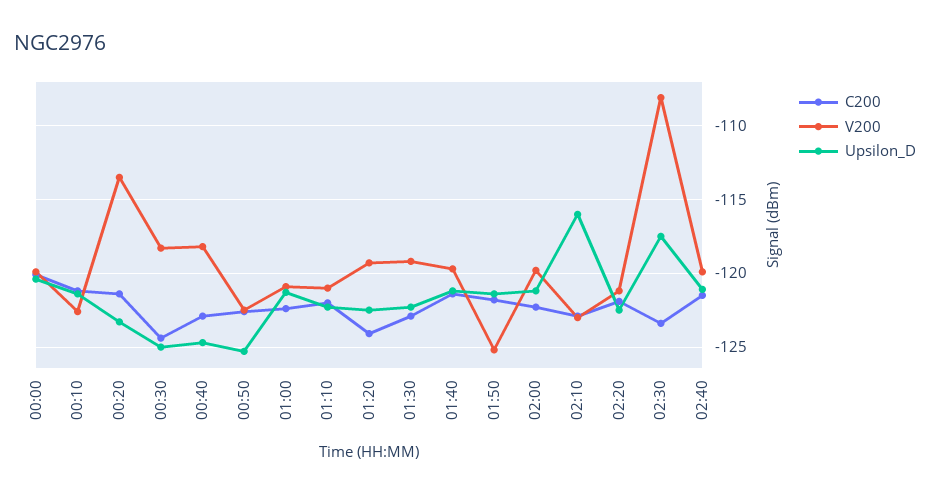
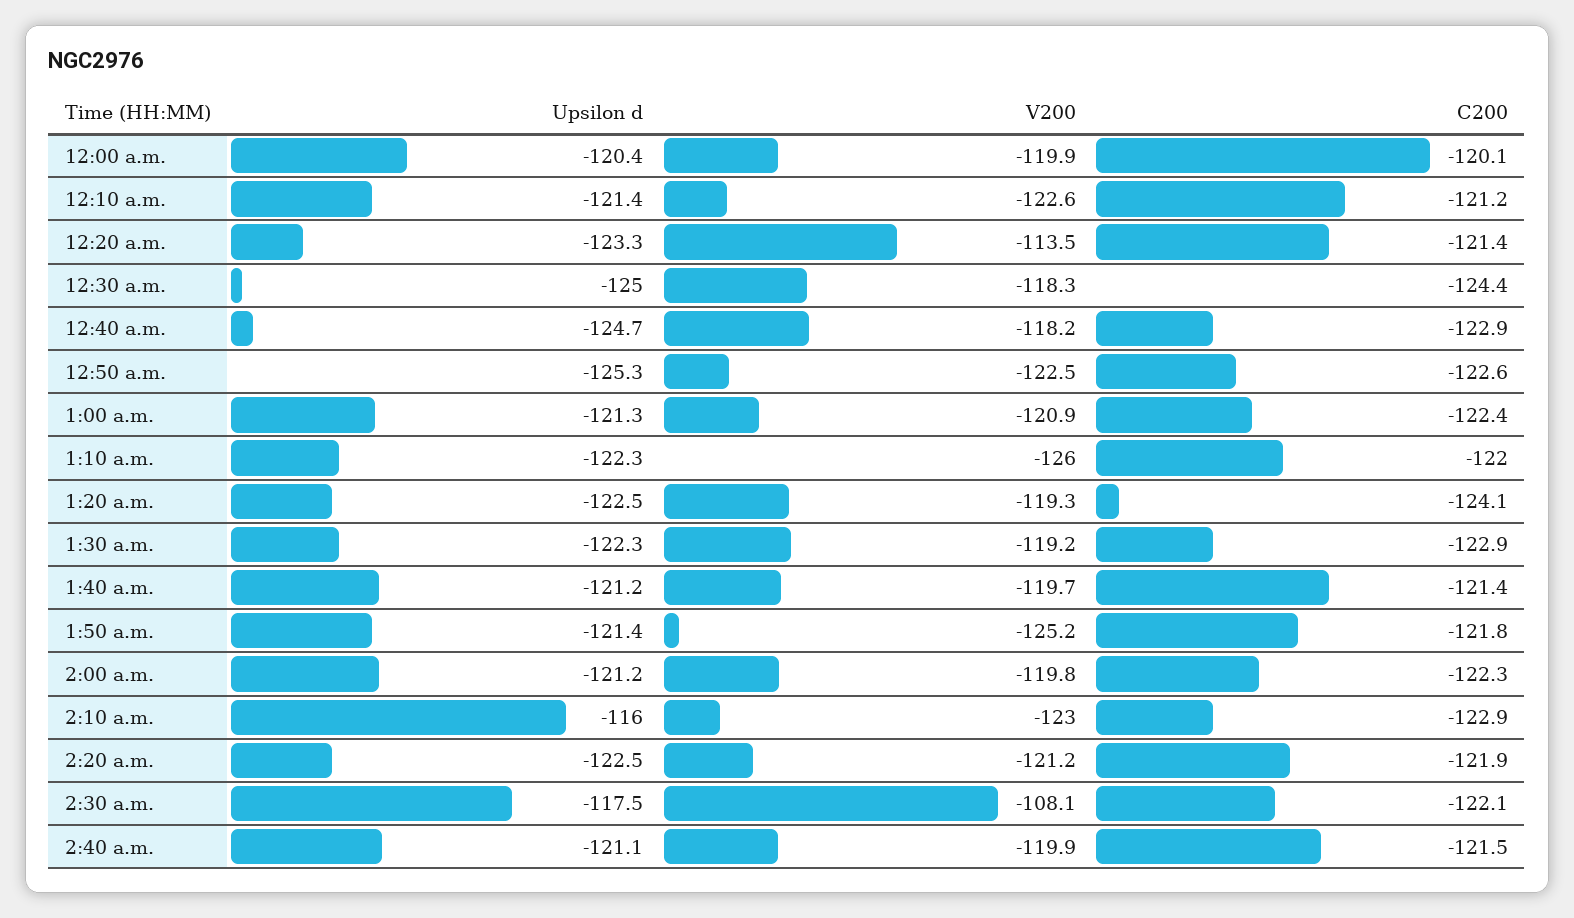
V200, 01:10: -121 -> -126
C200, 02:30: -123.5 -> -122.1

